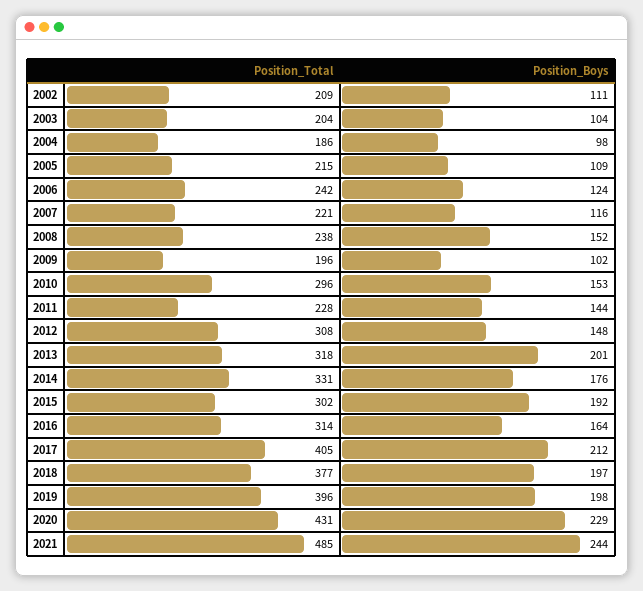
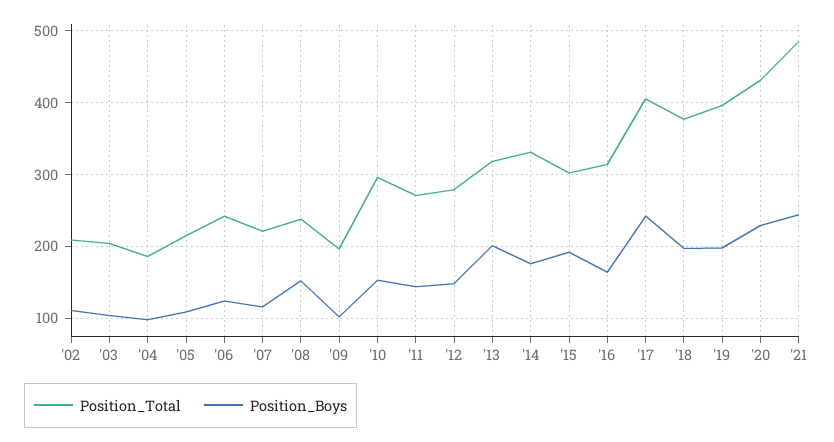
Position_Total, 2011: 228 -> 270
Position_Total, 2012: 308 -> 280
Position_Boys, 2017: 212 -> 240

